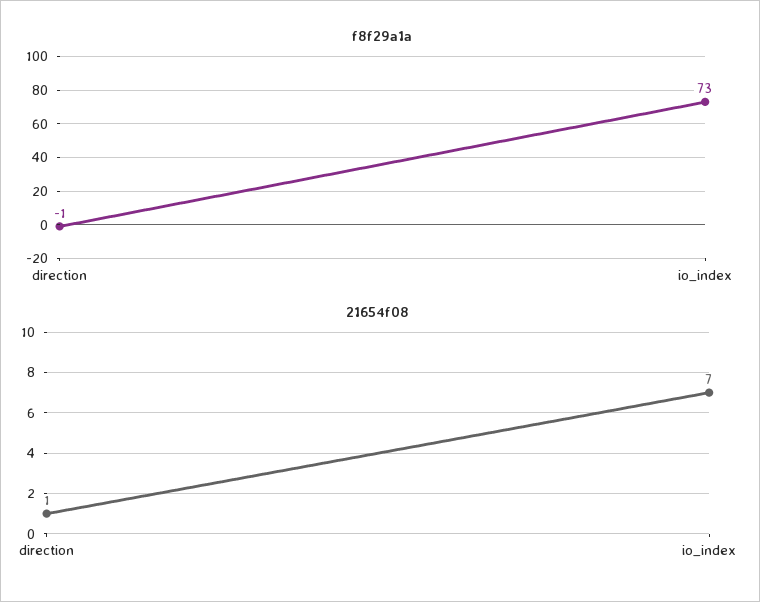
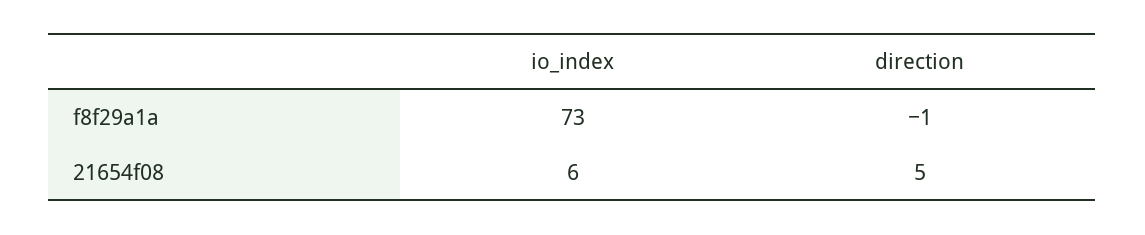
21654f08, direction: 1 -> 5
21654f08, io_index: 7 -> 6

